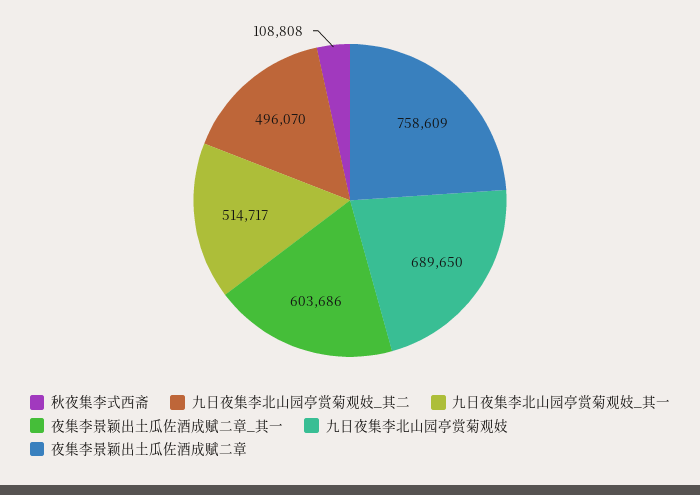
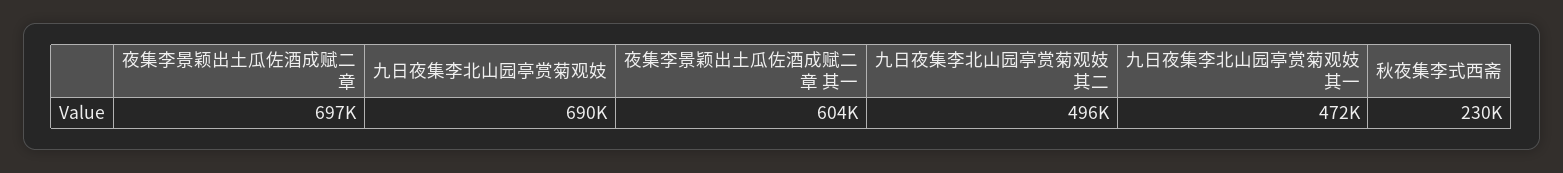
秋夜集李式西斋: 108808 -> 230000
九日夜集李北山园亭赏菊观妓_其一: 514717 -> 472000
夜集李景颖出土瓜佐酒成赋二章: 758609 -> 697000

